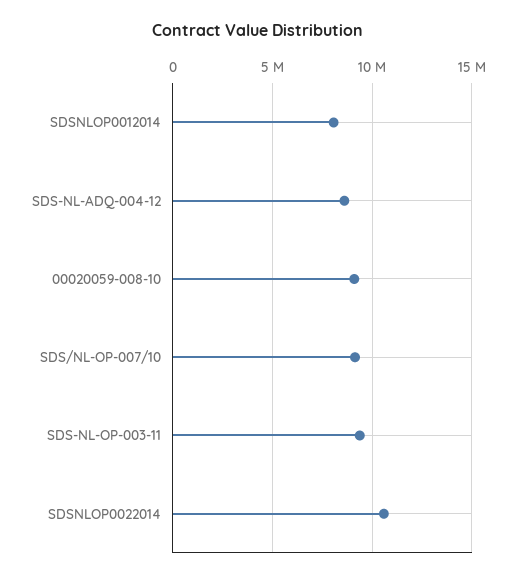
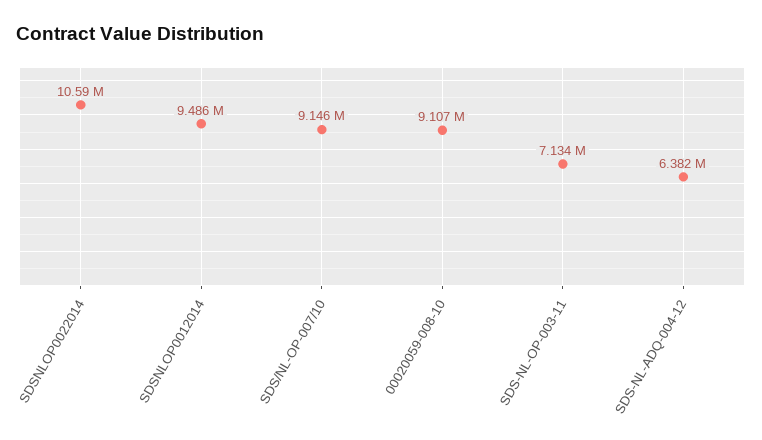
SDSNLOP0012014: 8000000 -> 9486000
SDS-NL-ADQ-004-12: 8500000 -> 6382000
SDS-NL-OP-003-11: 9500000 -> 7134000

